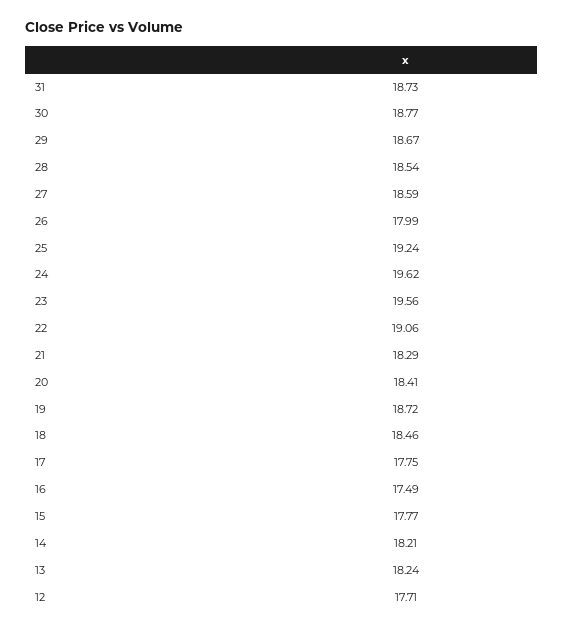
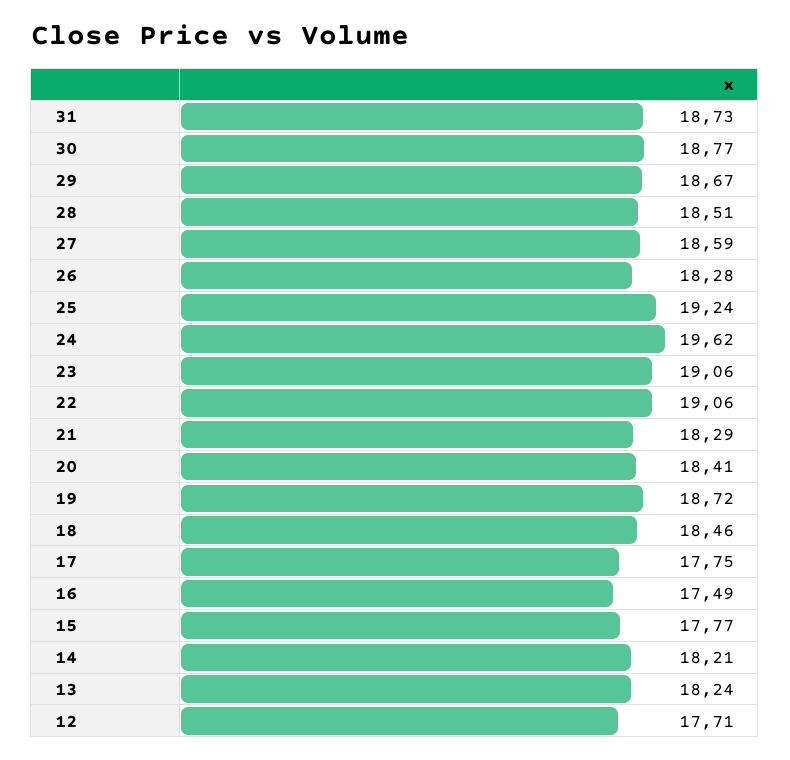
28: 18.54 -> 18.51
26: 17.99 -> 18.28
23: 19.56 -> 19.06

